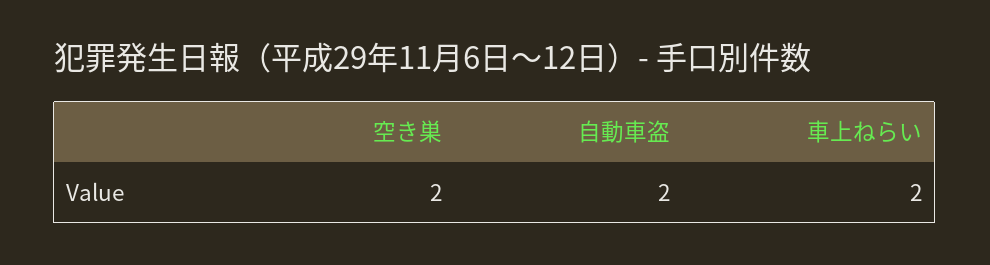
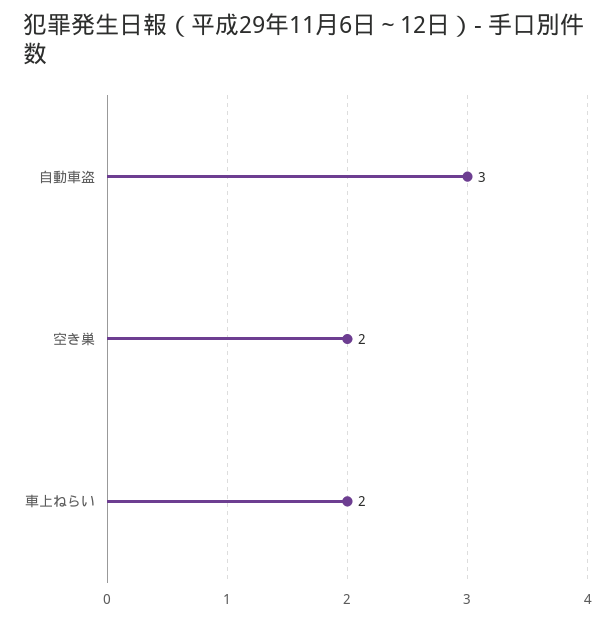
自動車盗: 2 -> 3

